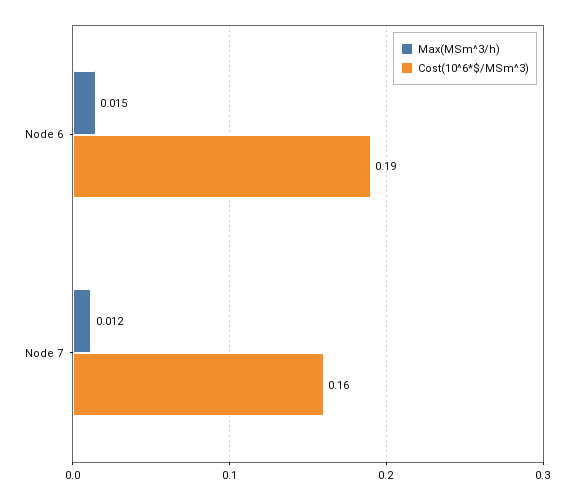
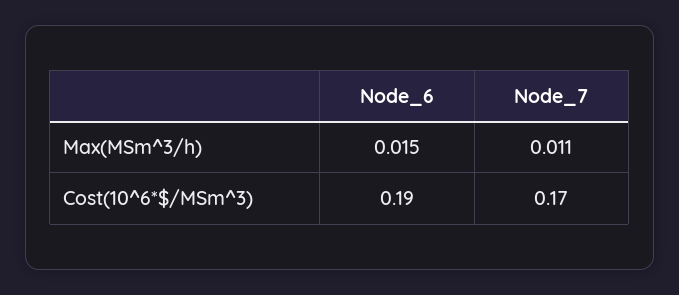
Max(MSm^3/h), Node 7: 0.012 -> 0.011
Cost(10^6*$/MSm^3), Node 7: 0.16 -> 0.17

